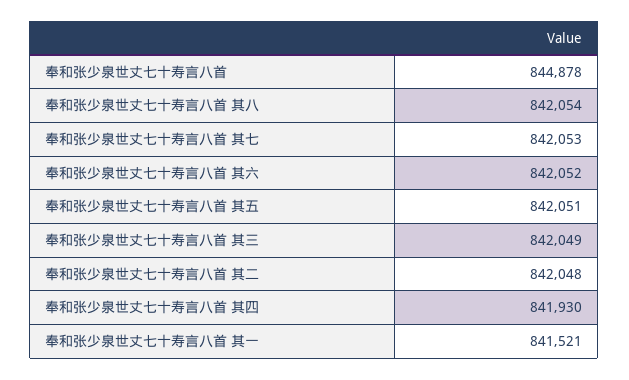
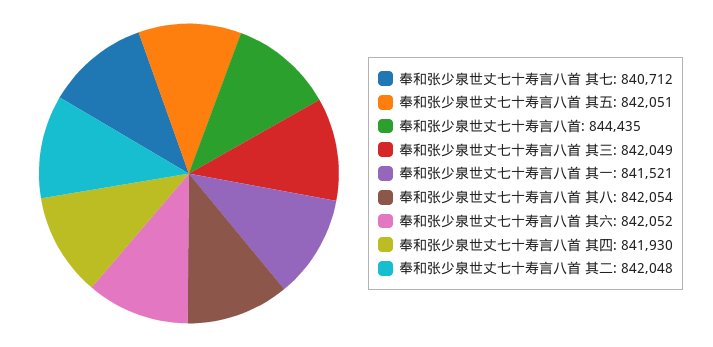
奉和张少泉世丈七十寿言八首: 844878 -> 844435
奉和张少泉世丈七十寿言八首 其七: 842053 -> 840712

